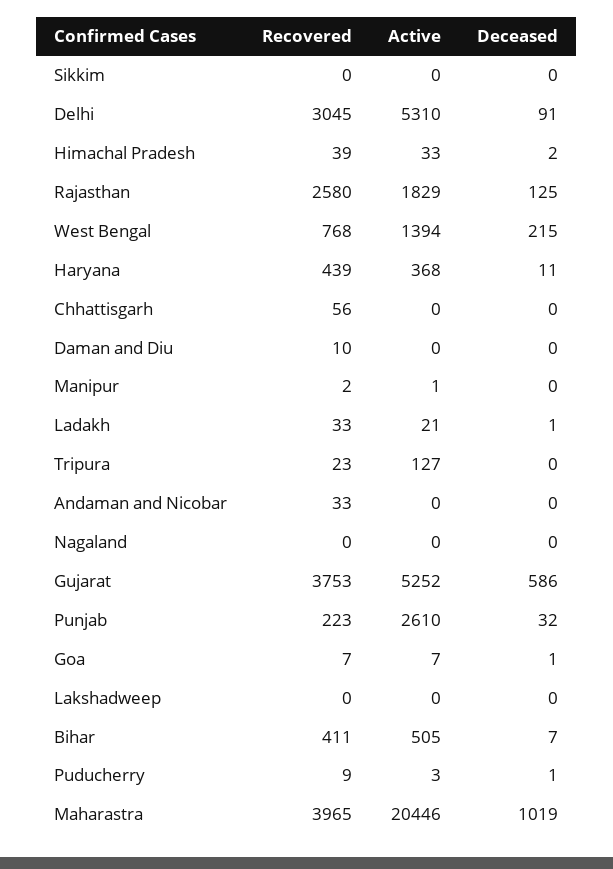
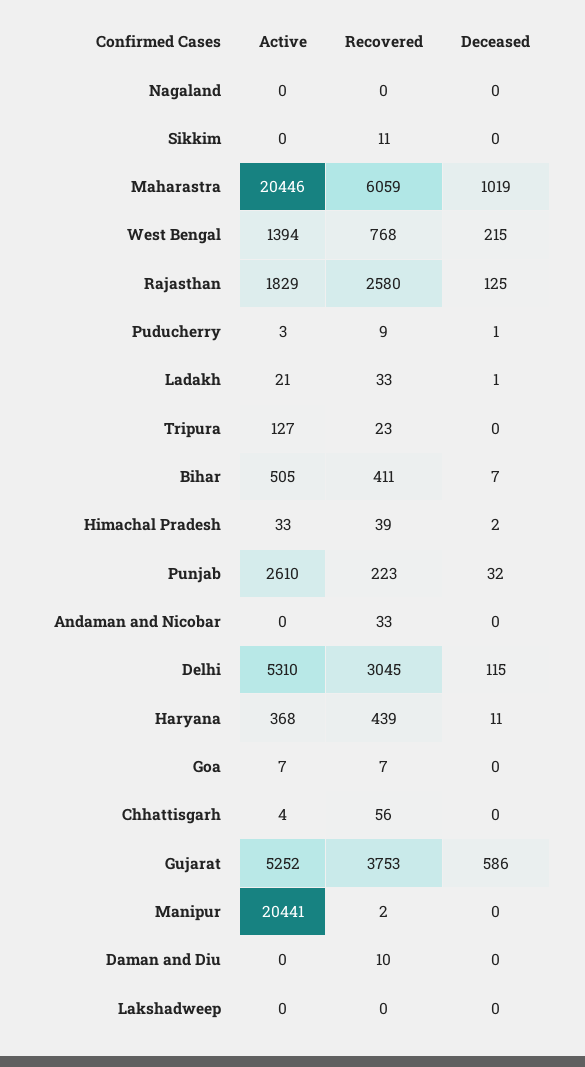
Recovered, Sikkim: 0 -> 11
Deceased, Delhi: 91 -> 115
Active, Chhattisgarh: 0 -> 4
Active, Manipur: 1 -> 20441
Deceased, Goa: 1 -> 0
Recovered, Maharastra: 3965 -> 6059

